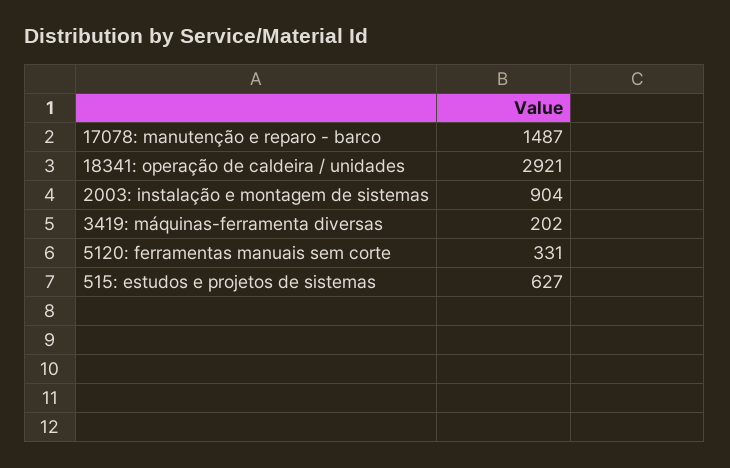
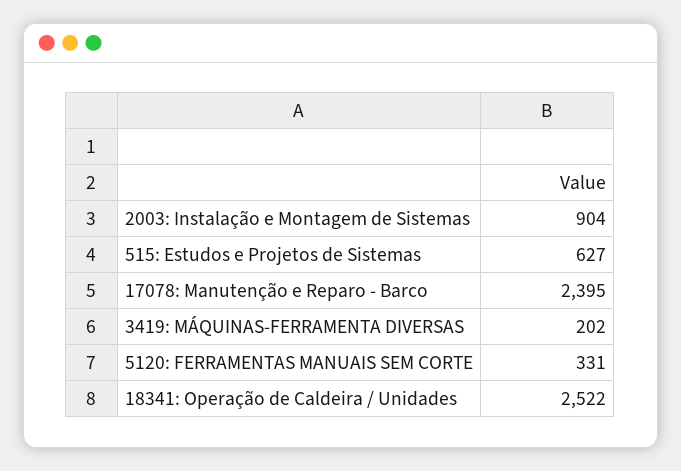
17078: manutenção e reparo - barco: 1487 -> 2395
18341: operação de caldeira / unidades: 2921 -> 2522

